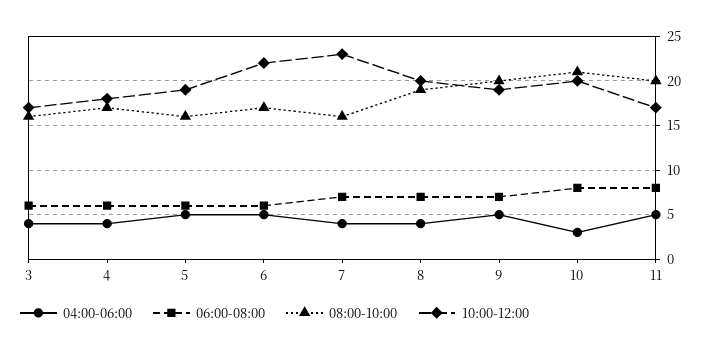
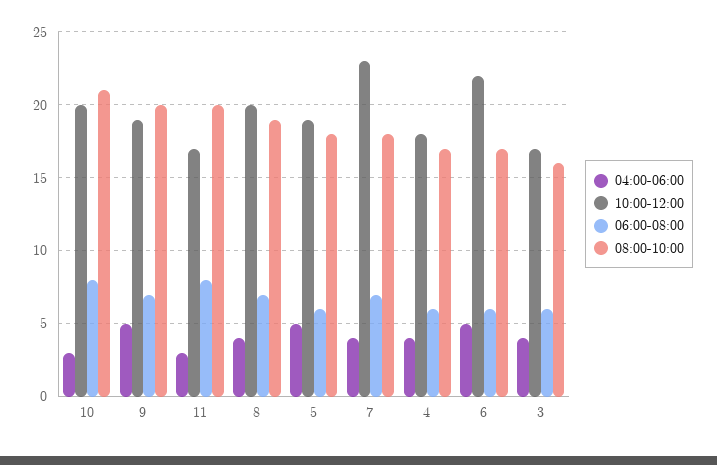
08:00-10:00, 5: 16 -> 18
08:00-10:00, 7: 16 -> 18
04:00-06:00, 11: 5 -> 3

